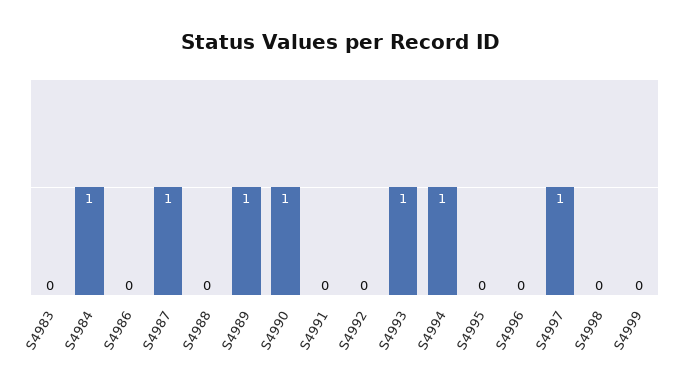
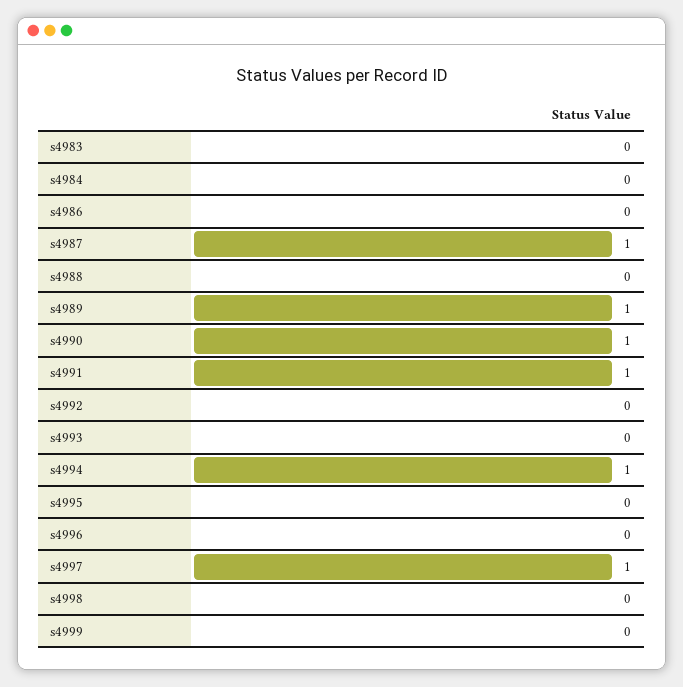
S4984: 1 -> 0
S4991: 0 -> 1
S4993: 1 -> 0

